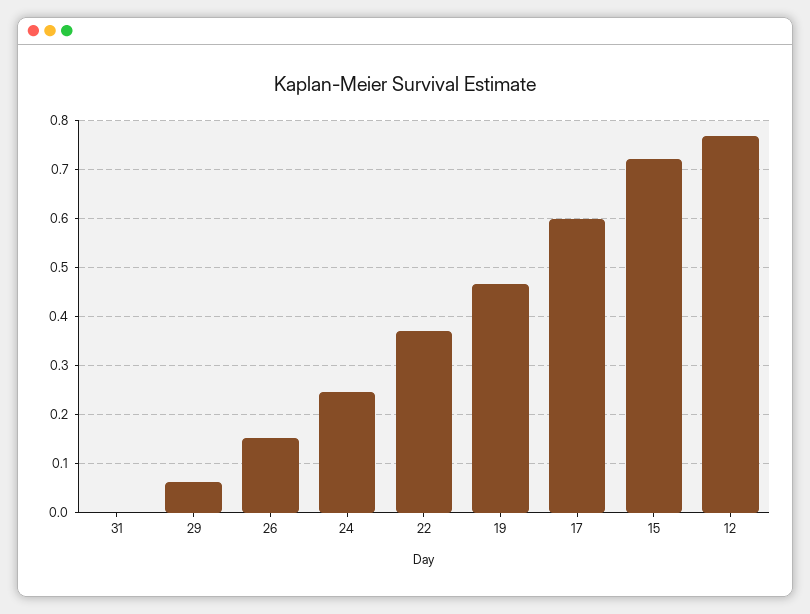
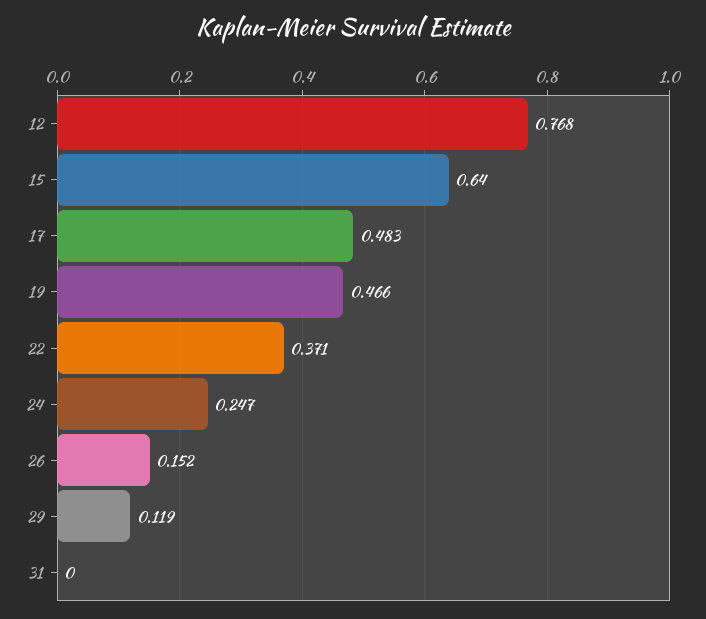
29: 0.06 -> 0.119
17: 0.6 -> 0.483
15: 0.72 -> 0.64

